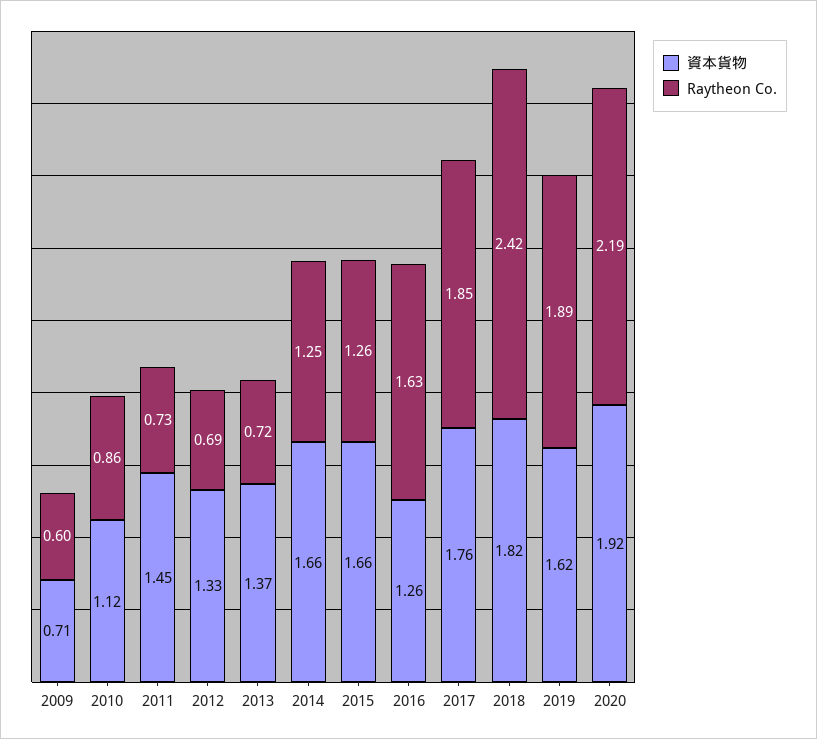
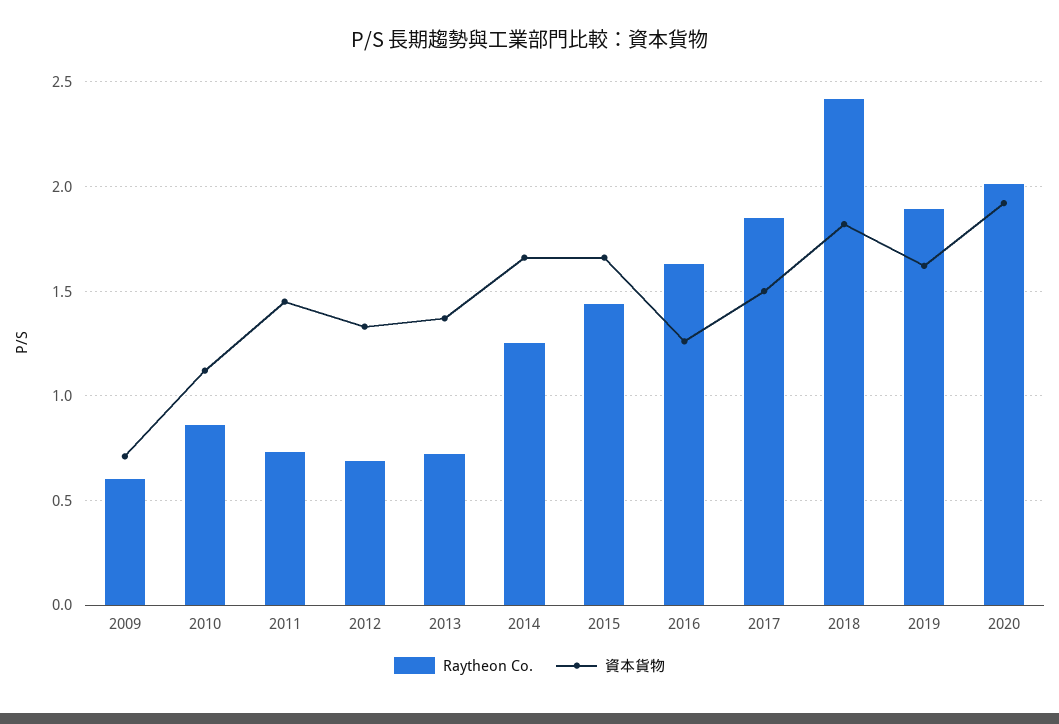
Raytheon Co., 2015: 1.26 -> 1.45
資本貨物, 2017: 1.76 -> 1.5
Raytheon Co., 2020: 2.19 -> 2

